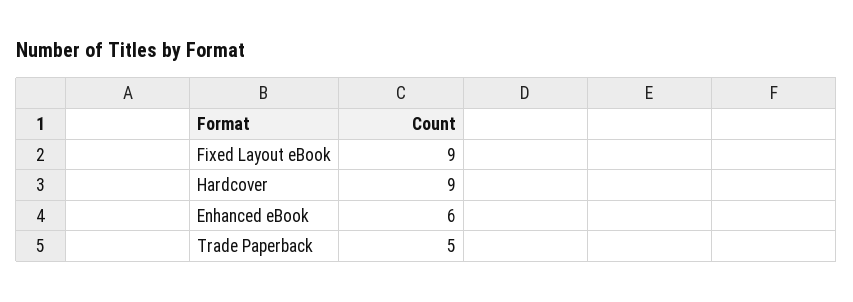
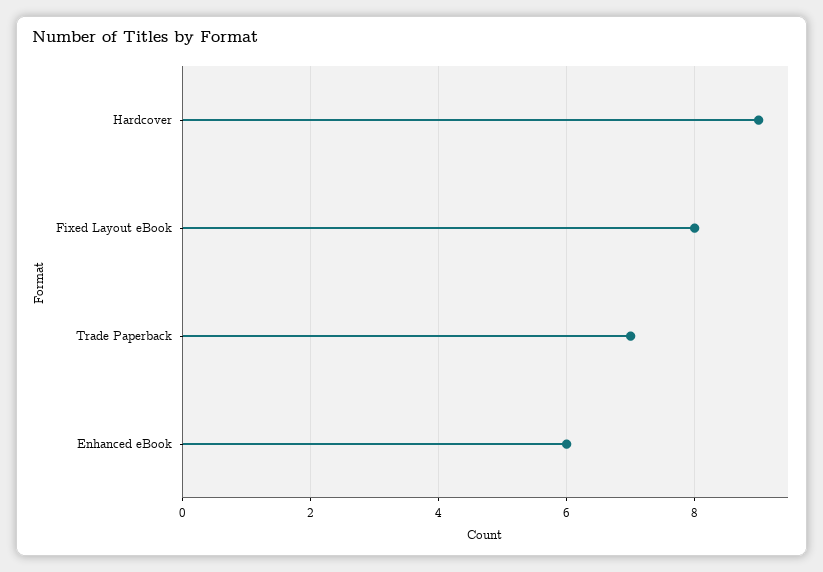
Fixed Layout eBook: 9 -> 8
Trade Paperback: 5 -> 7

